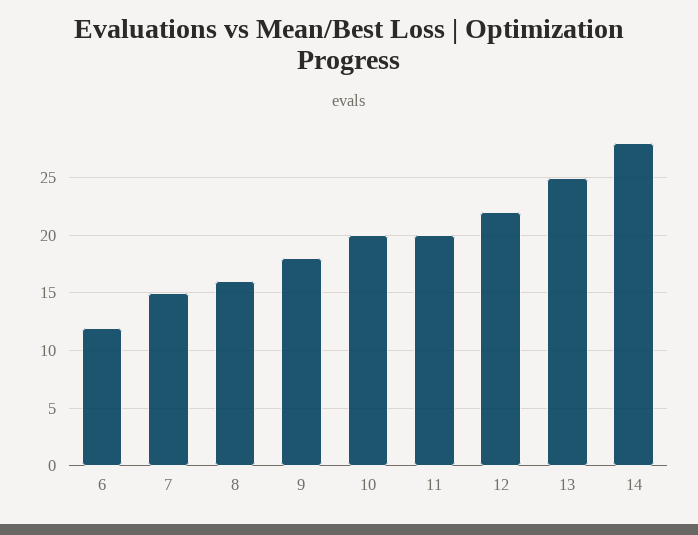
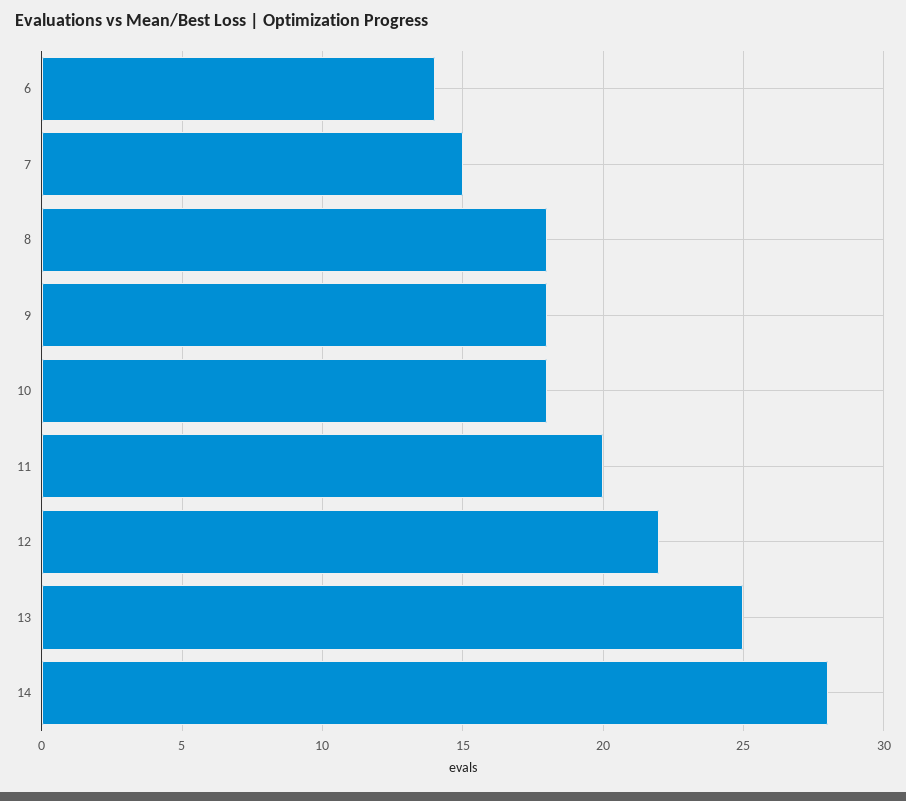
6: 12 -> 14
8: 16 -> 18
10: 20 -> 18

